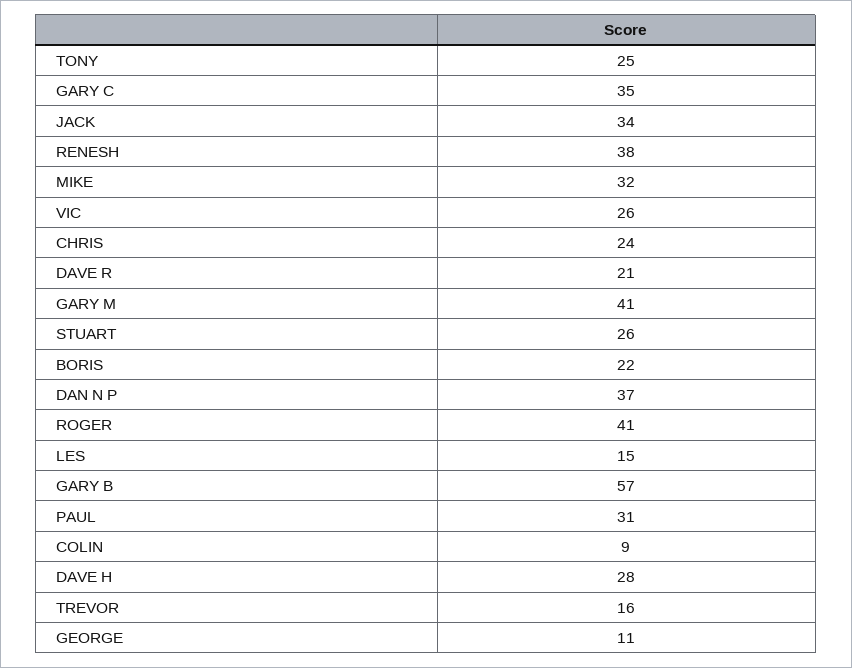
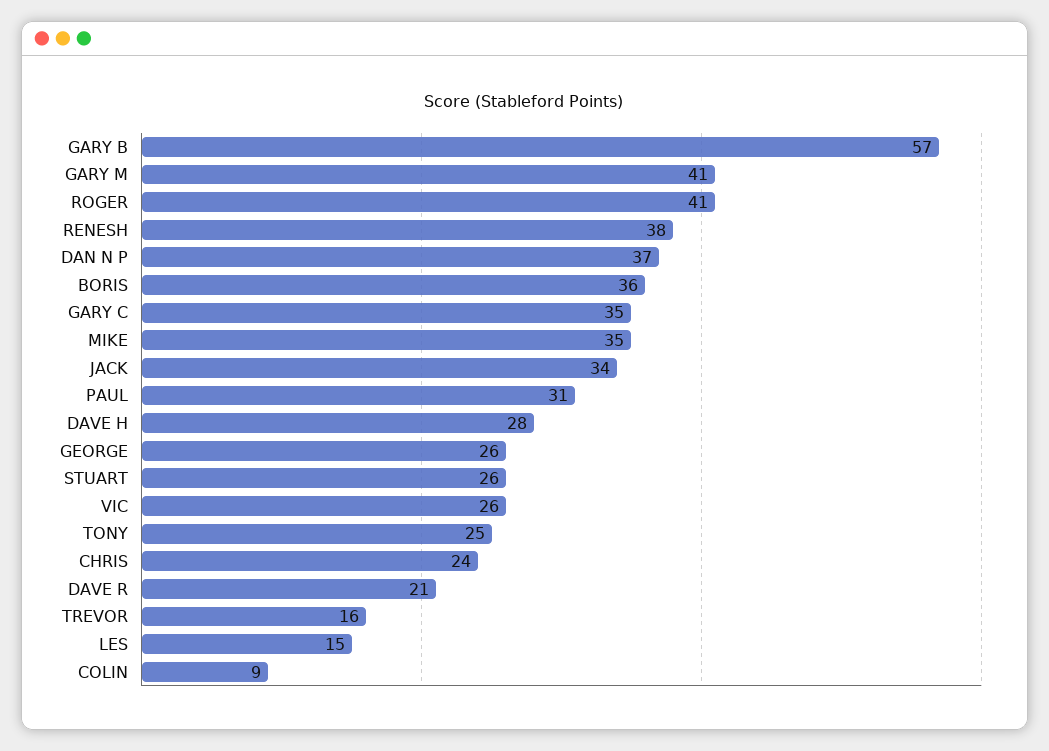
MIKE: 32 -> 35
BORIS: 22 -> 36
GEORGE: 11 -> 26

